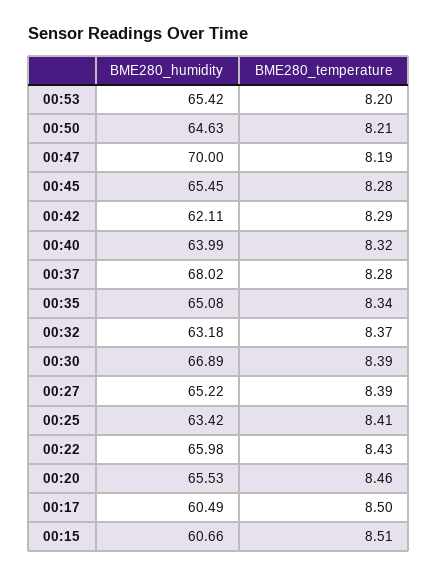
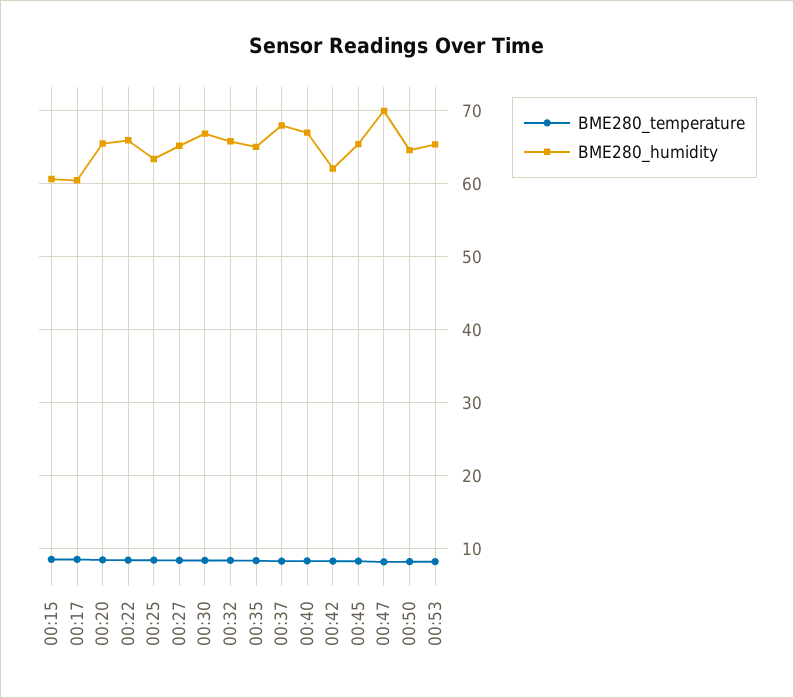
BME280_humidity, 00:40: 63.99 -> 67
BME280_humidity, 00:32: 63.18 -> 66

